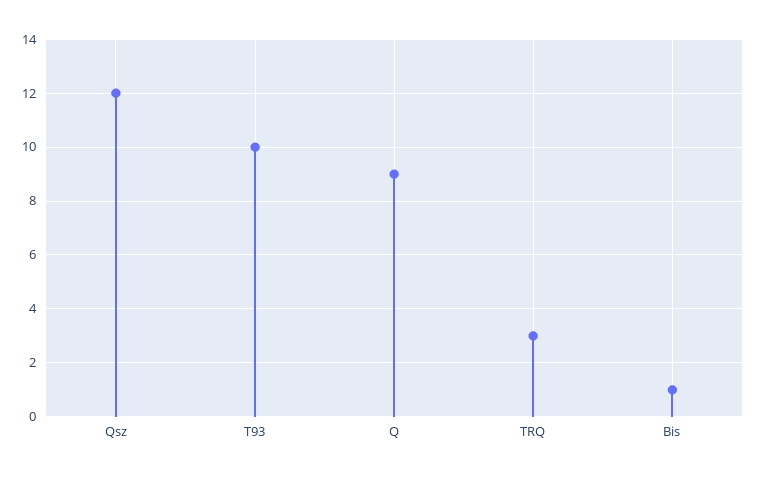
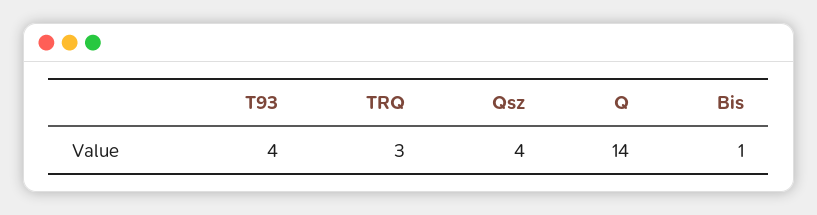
Qsz: 12 -> 4
T93: 10 -> 4
Q: 9 -> 14

